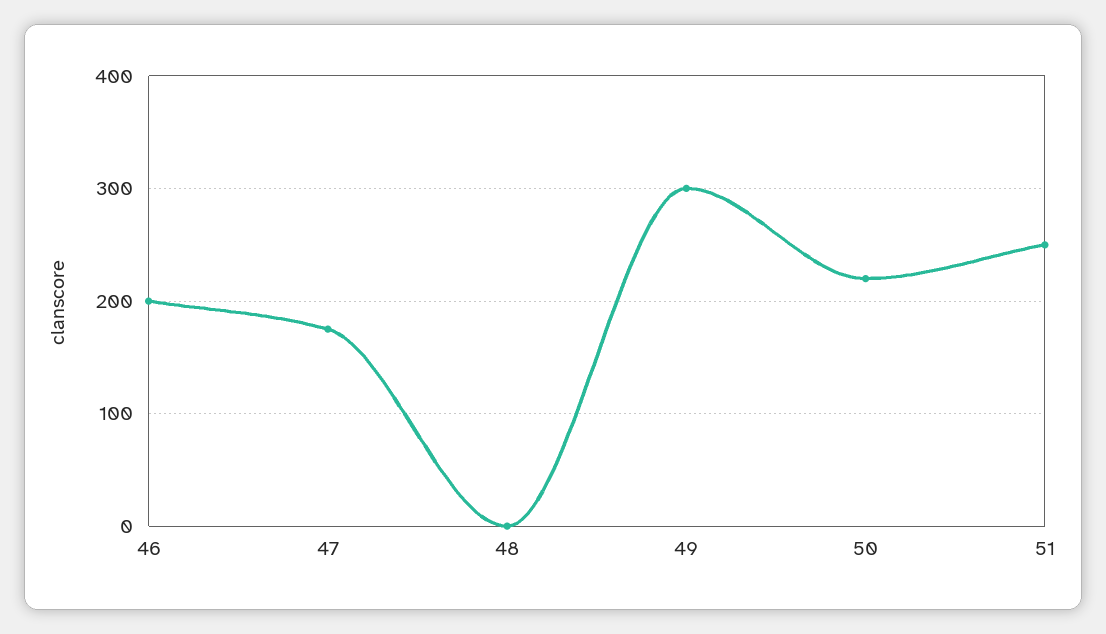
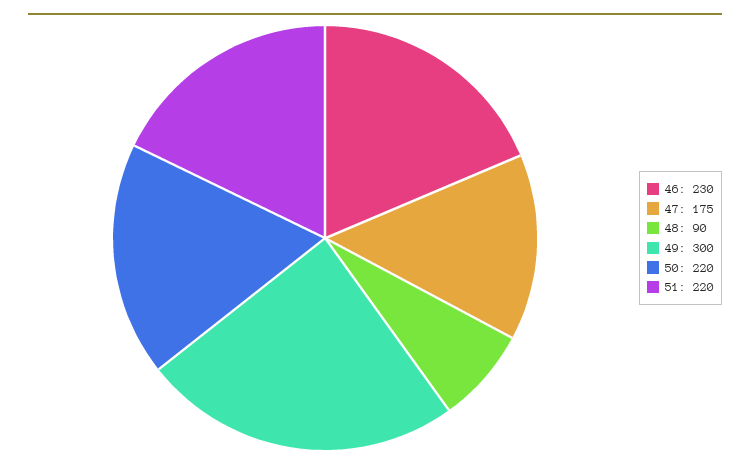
46: 200 -> 230
48: 0 -> 90
51: 250 -> 220

